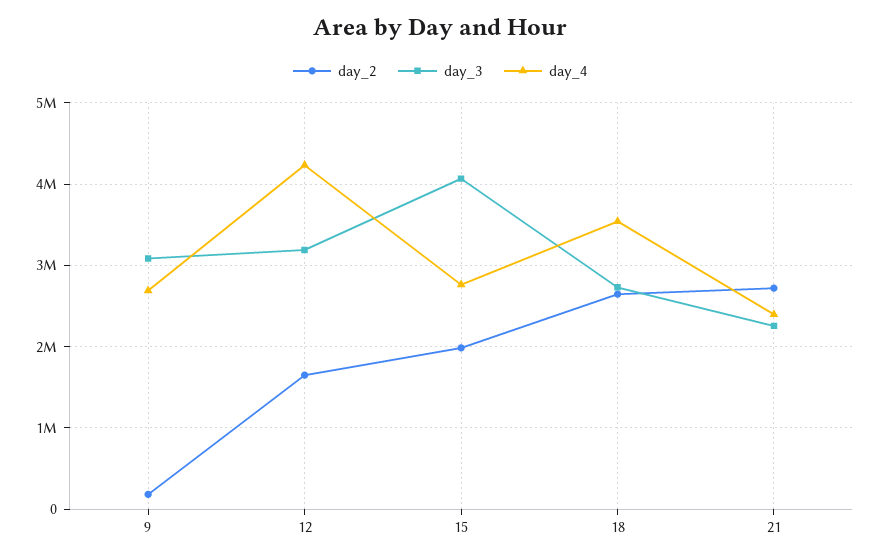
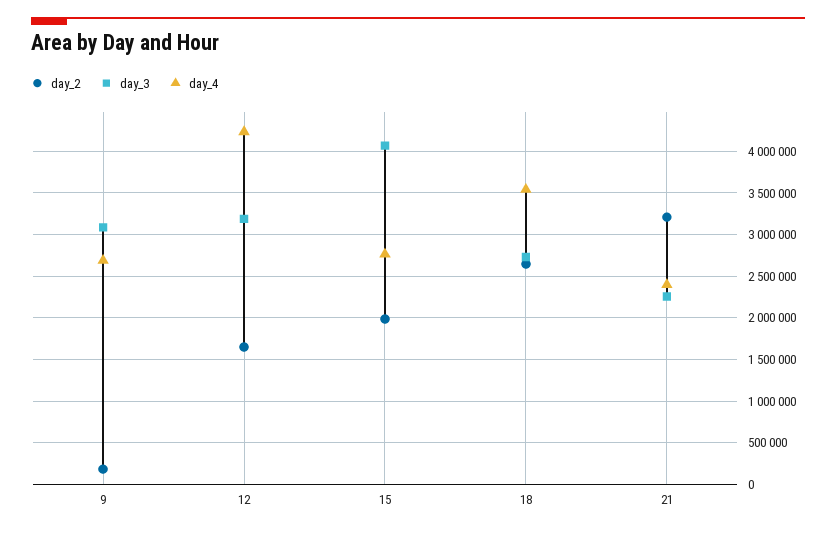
day_2, 21: 2700000 -> 3200000

